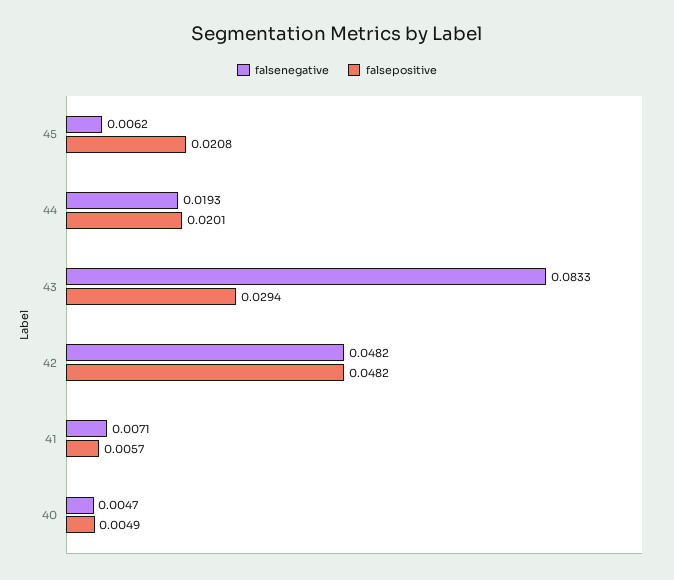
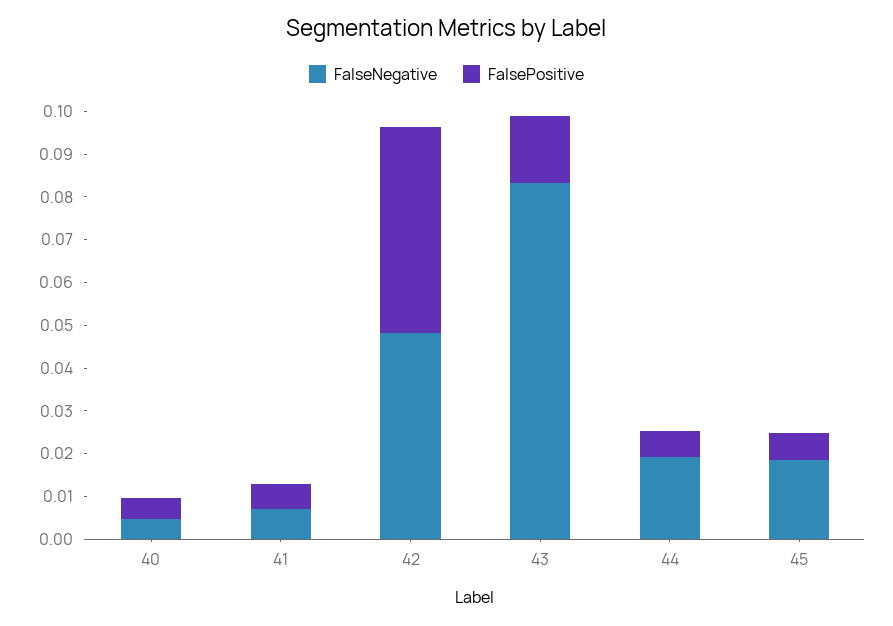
falsenegative, 45: 0.0062 -> 0.018
falsepositive, 45: 0.0208 -> 0.006
falsepositive, 44: 0.0201 -> 0.006
falsepositive, 43: 0.0294 -> 0.016

